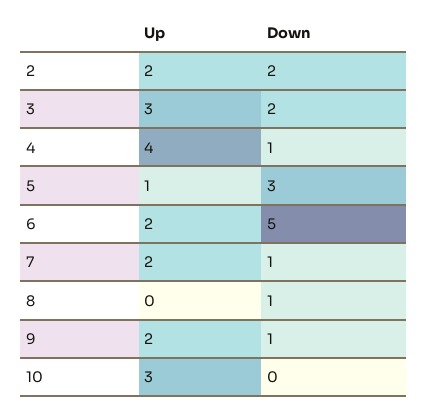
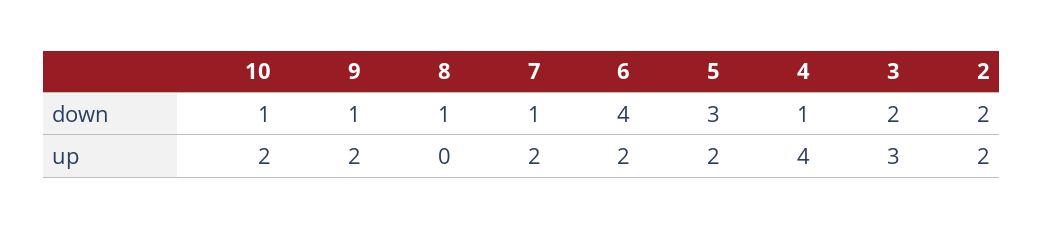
Up, 5: 1 -> 2
Down, 6: 5 -> 4
Up, 10: 3 -> 2
Down, 10: 0 -> 1

